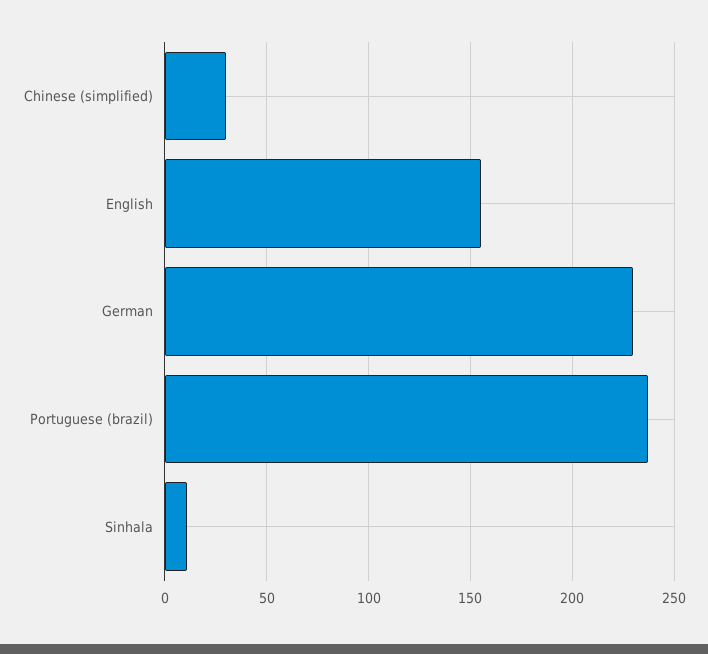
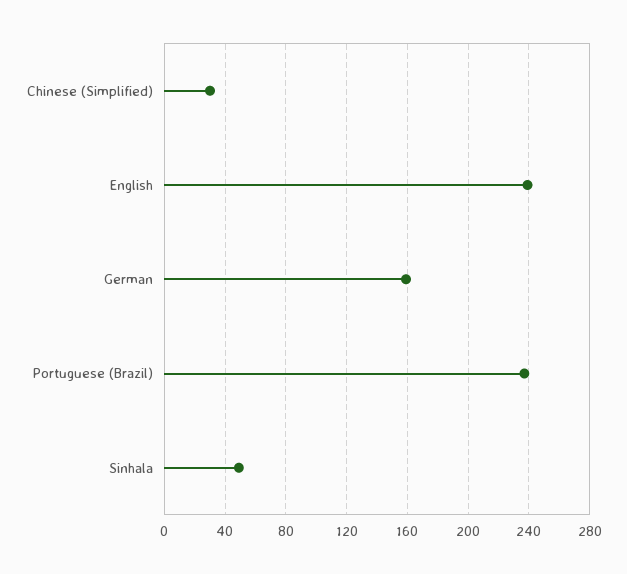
English: 155 -> 240
German: 230 -> 160
Sinhala: 10 -> 50

